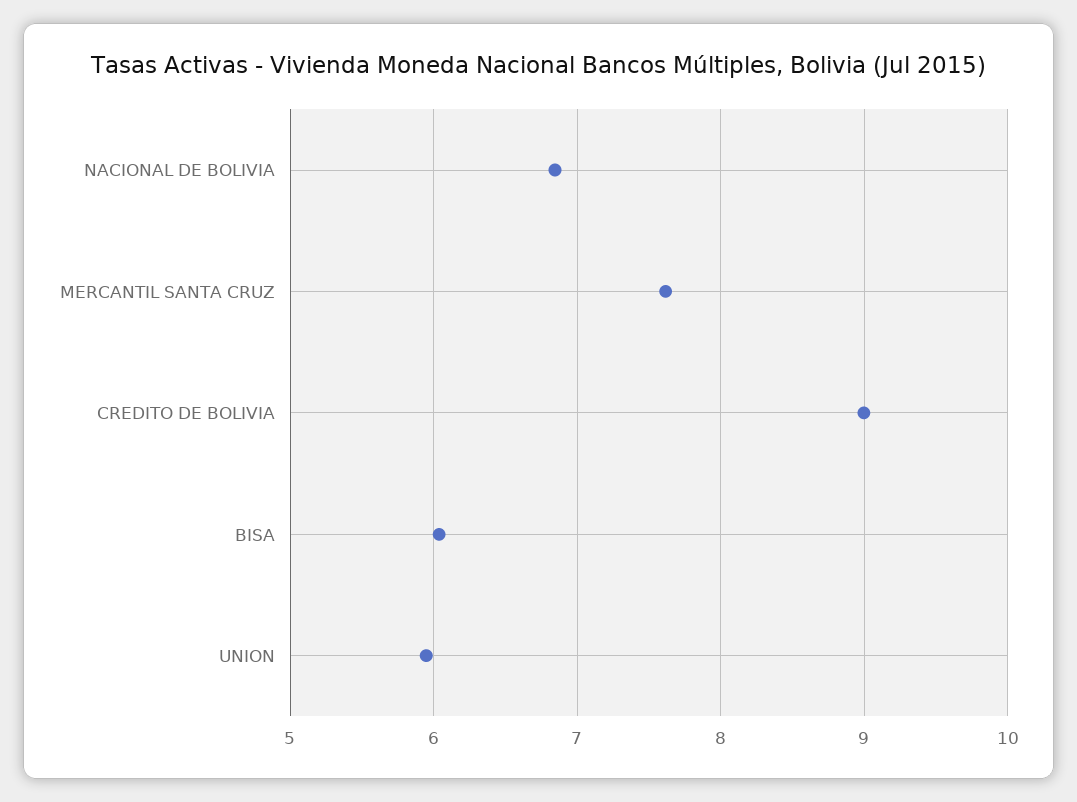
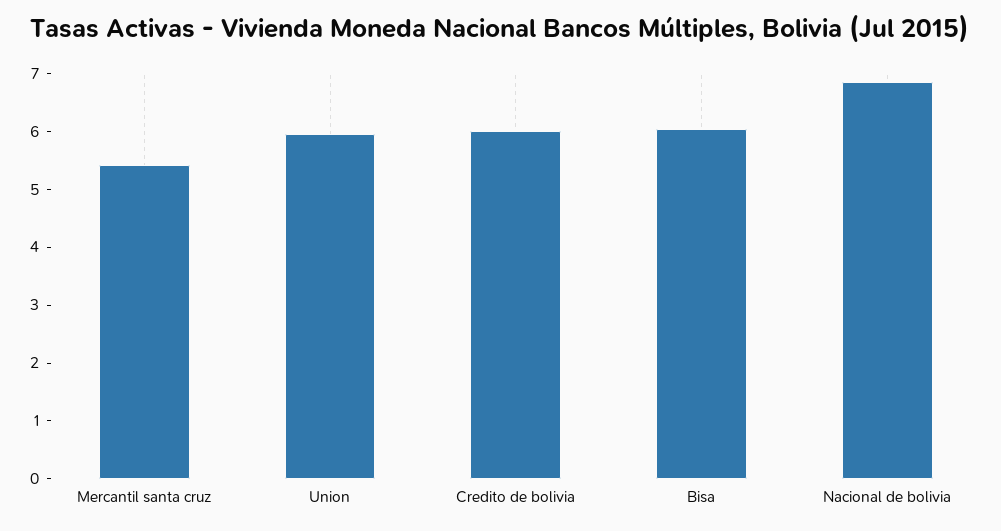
MERCANTIL SANTA CRUZ: 7.6 -> 5.4
CREDITO DE BOLIVIA: 9 -> 6

